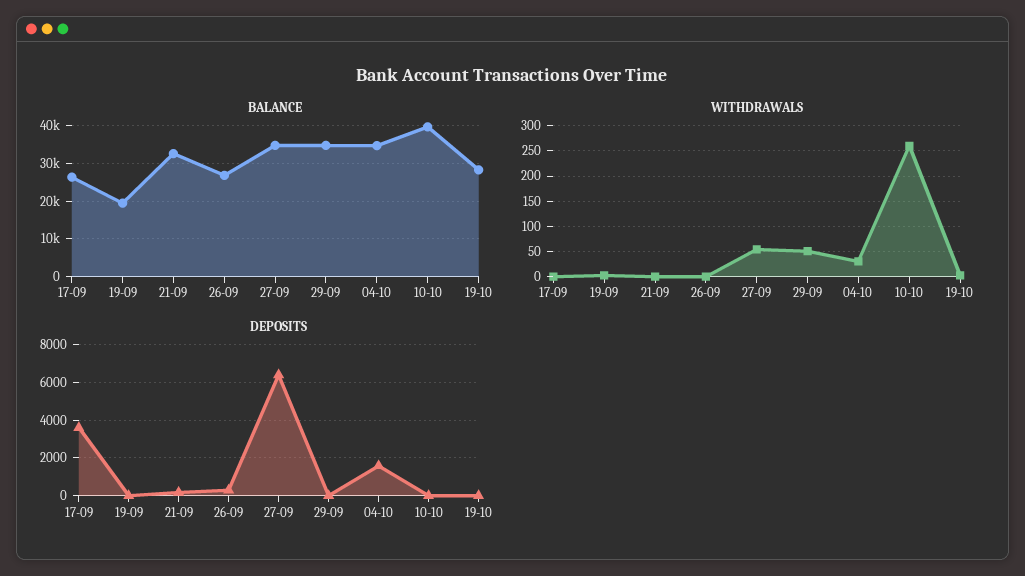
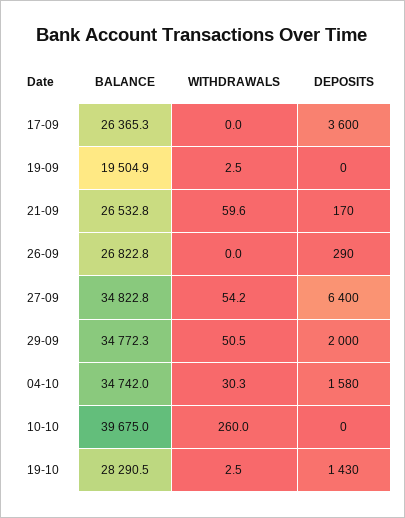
BALANCE, 21-09: 32000 -> 26532.8
WITHDRAWALS, 21-09: 0 -> 59.6
DEPOSITS, 29-09: 0 -> 2000
DEPOSITS, 19-10: 0 -> 1430

